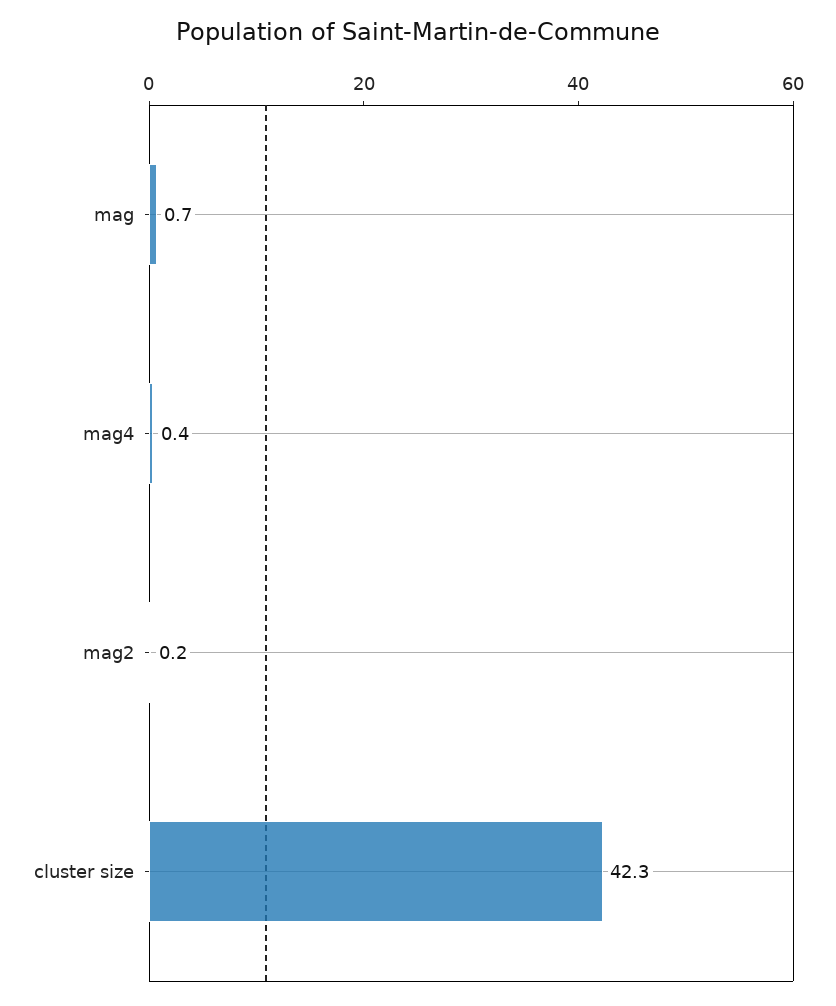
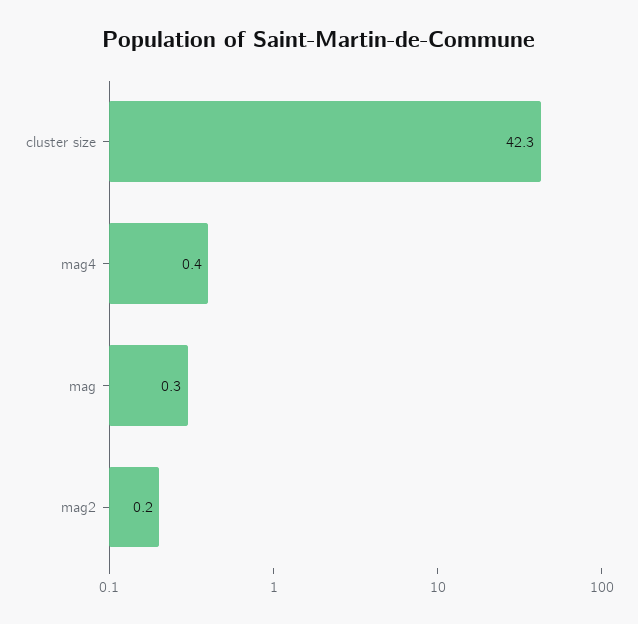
mag: 0.7 -> 0.3

